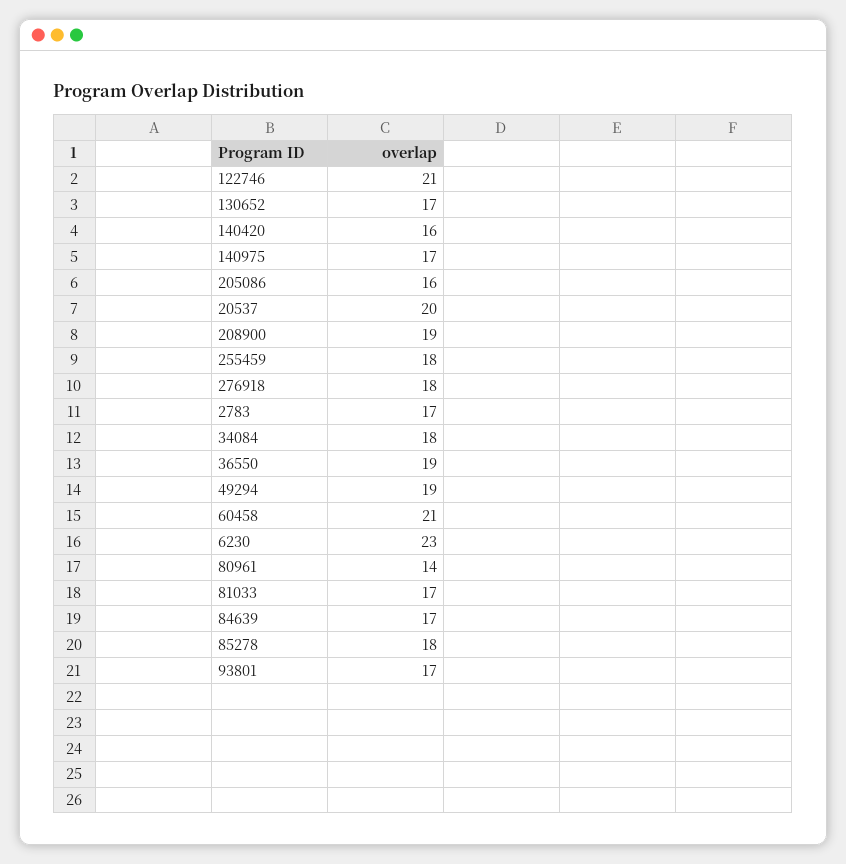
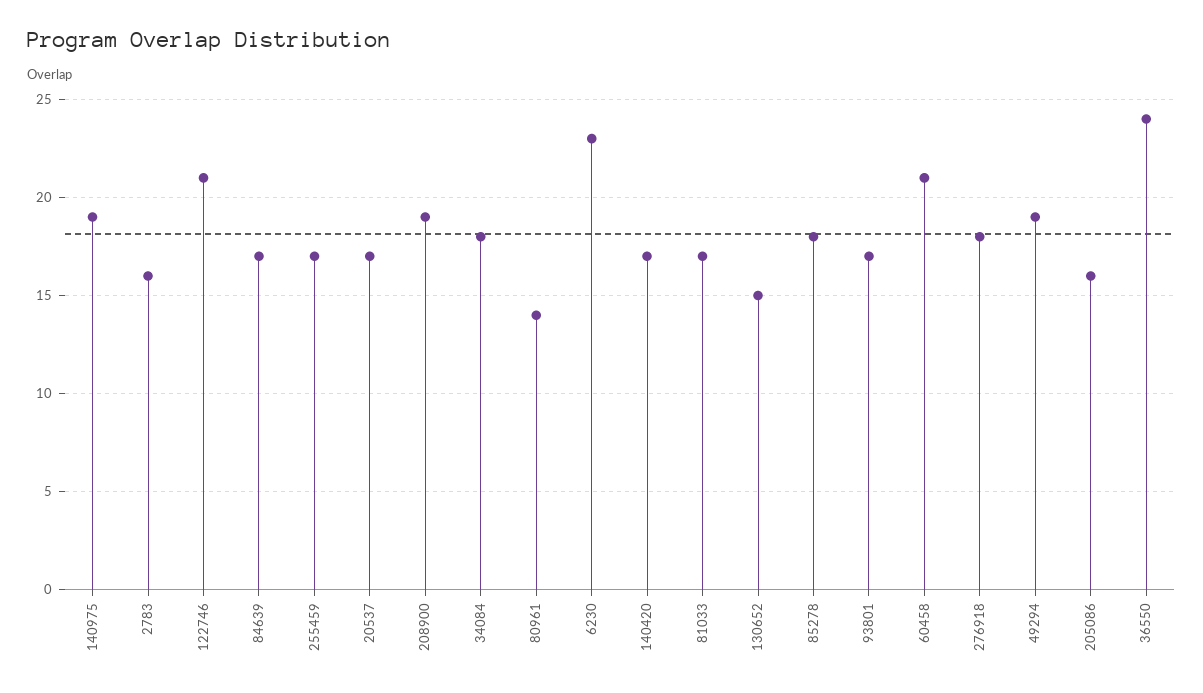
130652: 17 -> 15
140420: 16 -> 17
140975: 17 -> 19
20537: 20 -> 17
255459: 18 -> 17
2783: 17 -> 16
36550: 19 -> 24

